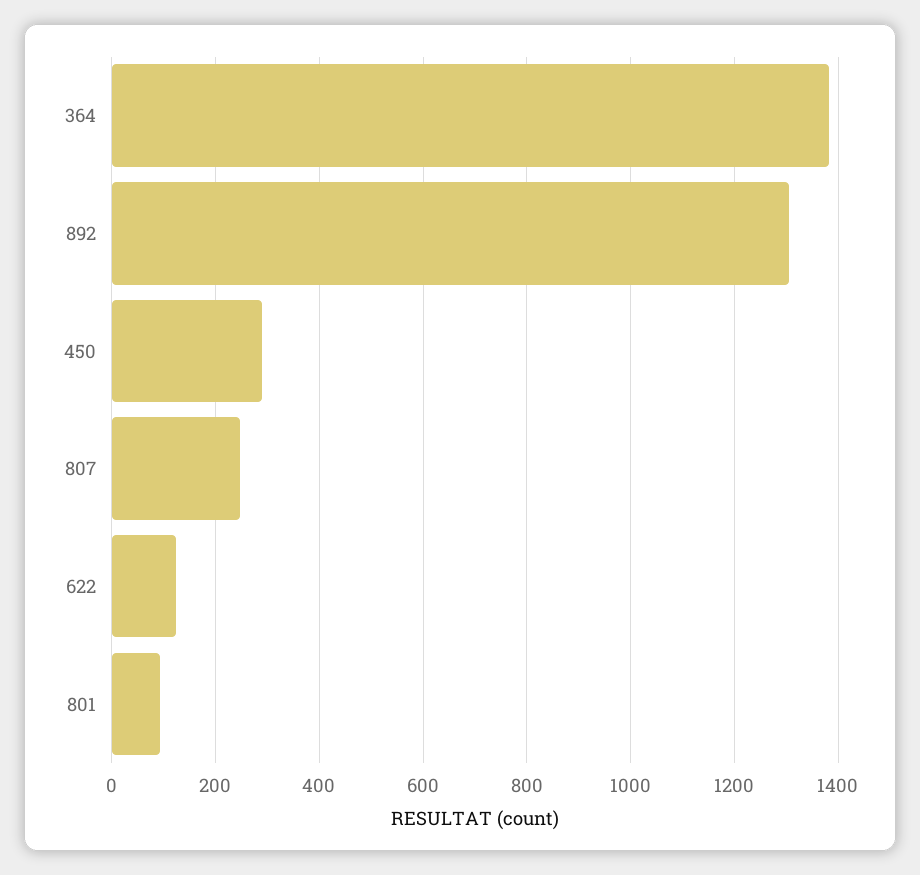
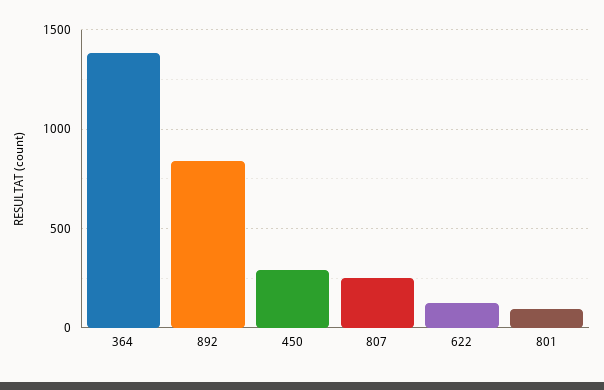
892: 1300 -> 850

